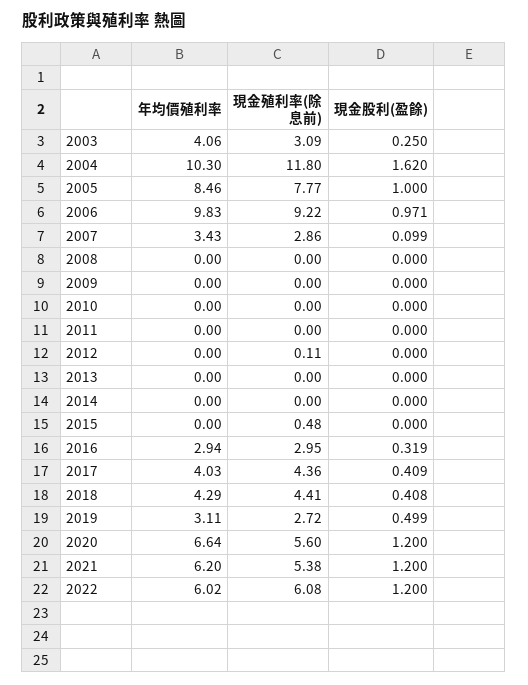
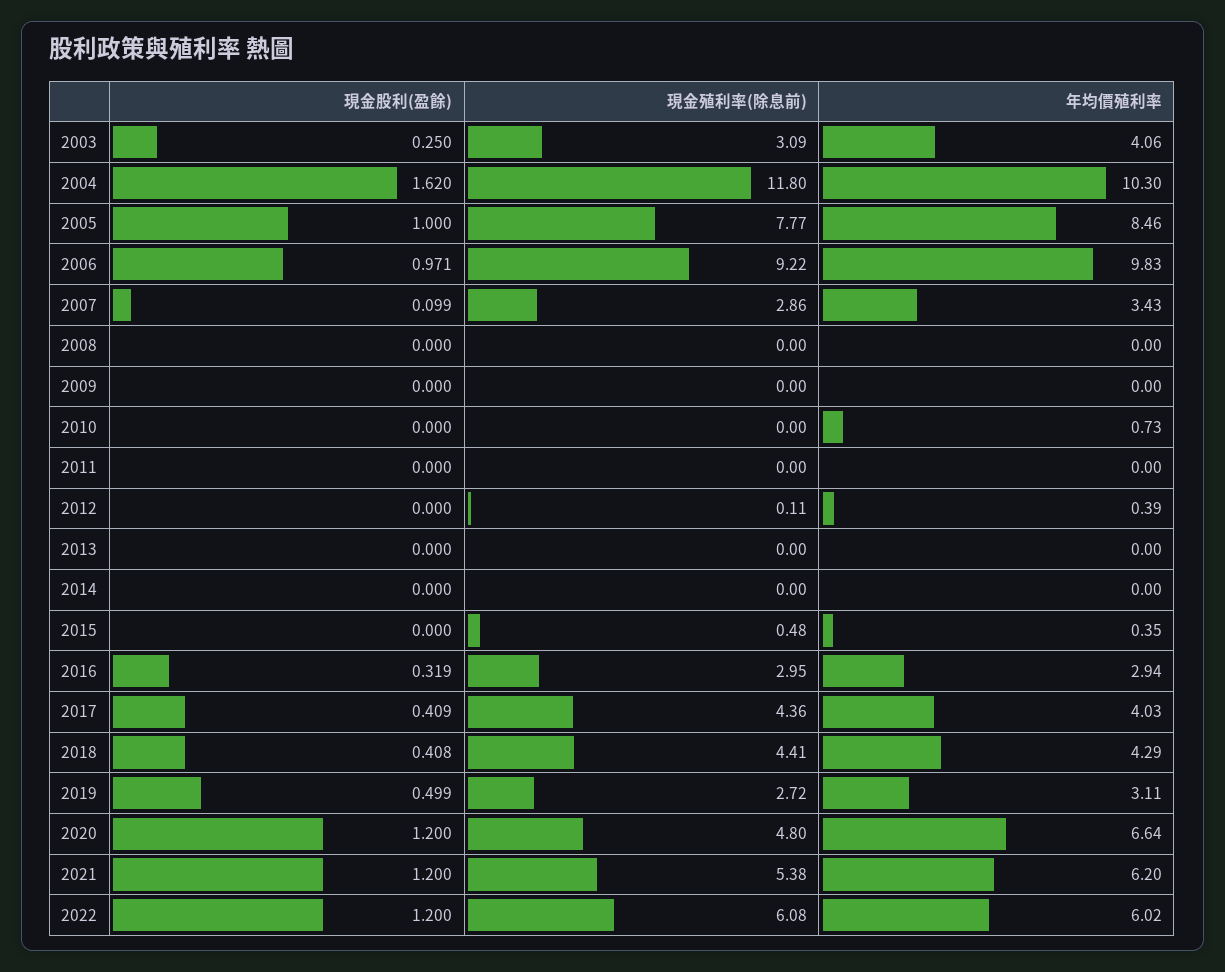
年均價殖利率, 2010: 0 -> 0.73
年均價殖利率, 2012: 0 -> 0.39
年均價殖利率, 2015: 0 -> 0.35
現金殖利率(除息前), 2020: 5.6 -> 4.8

